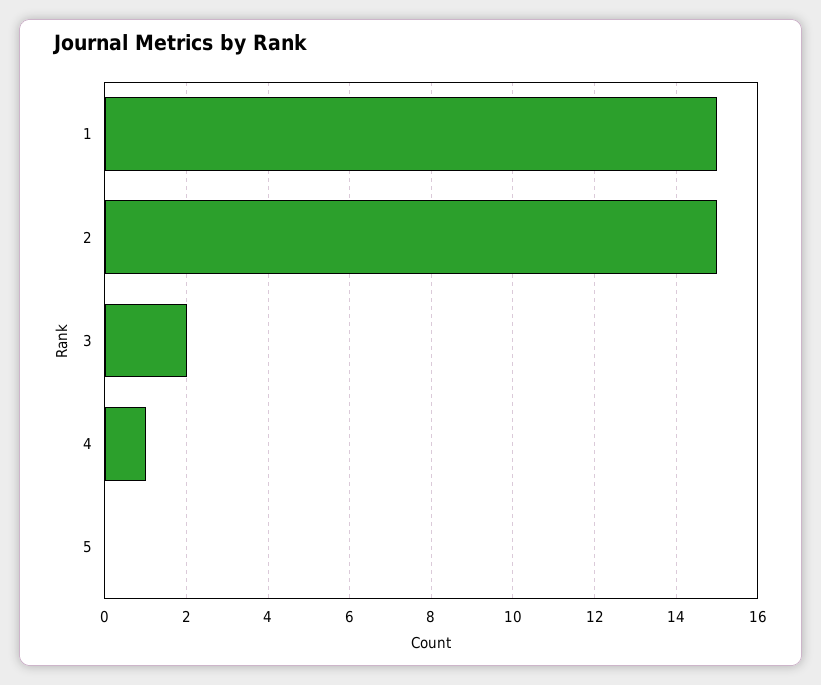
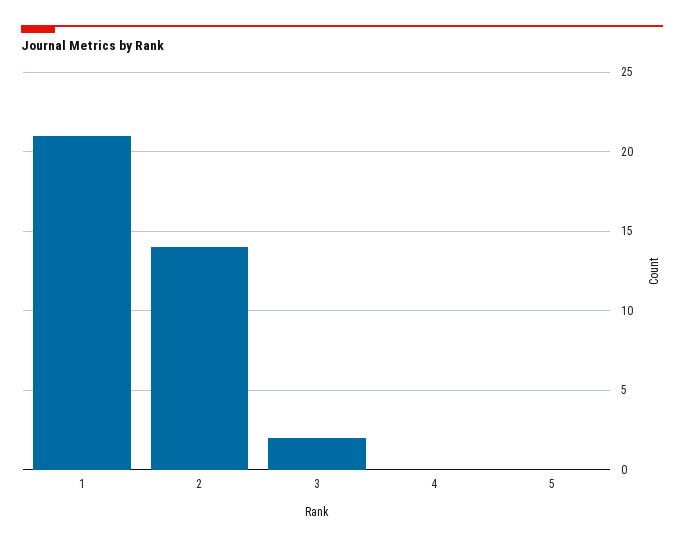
1: 15 -> 21
2: 15 -> 14
4: 1 -> 0

